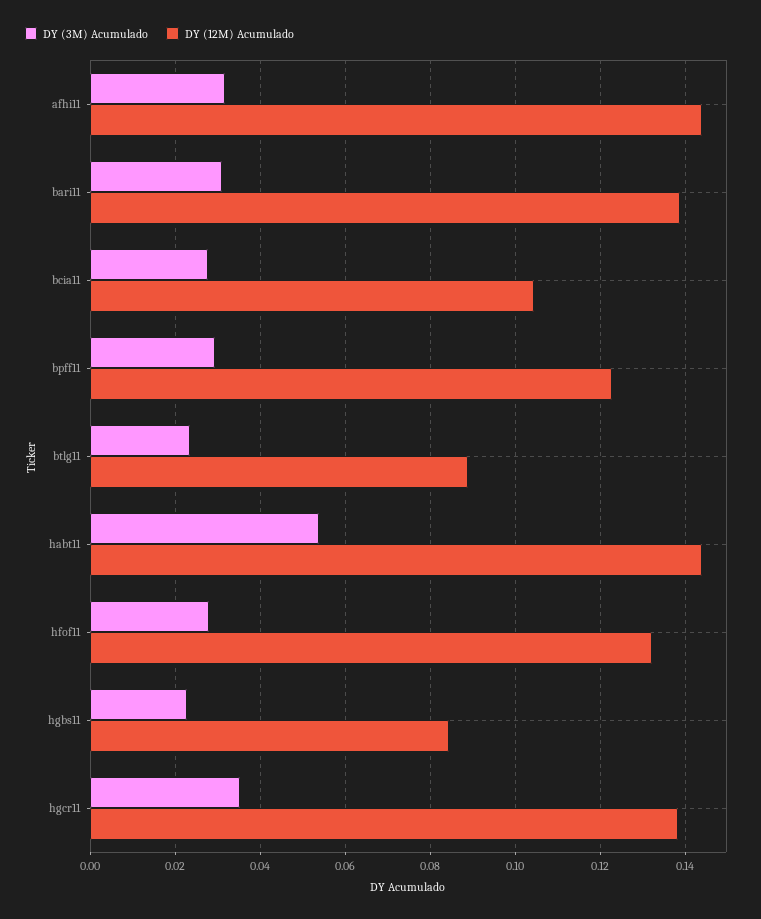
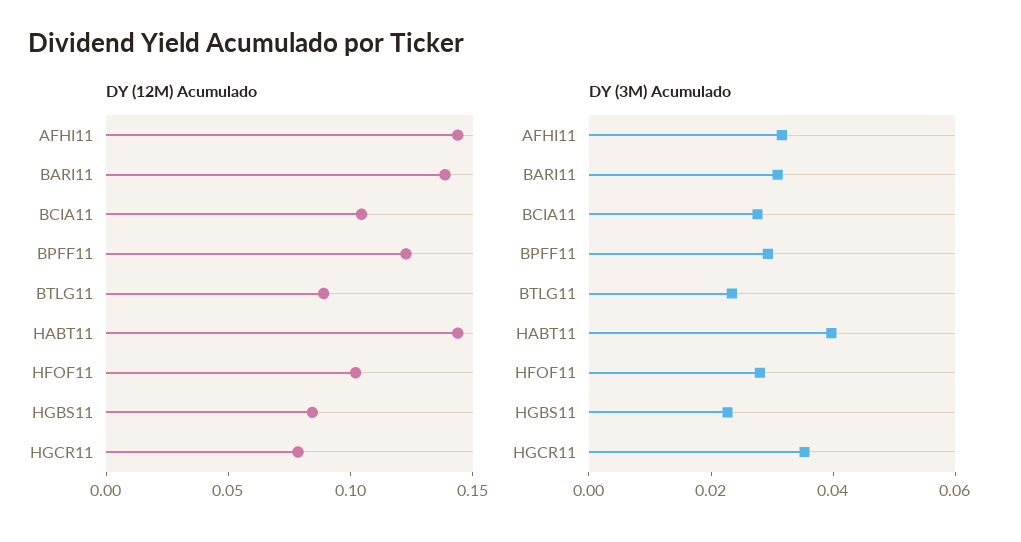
DY (3M) Acumulado, habt11: 0.054 -> 0.04
DY (12M) Acumulado, hfof11: 0.132 -> 0.1
DY (12M) Acumulado, hgcr11: 0.138 -> 0.08

